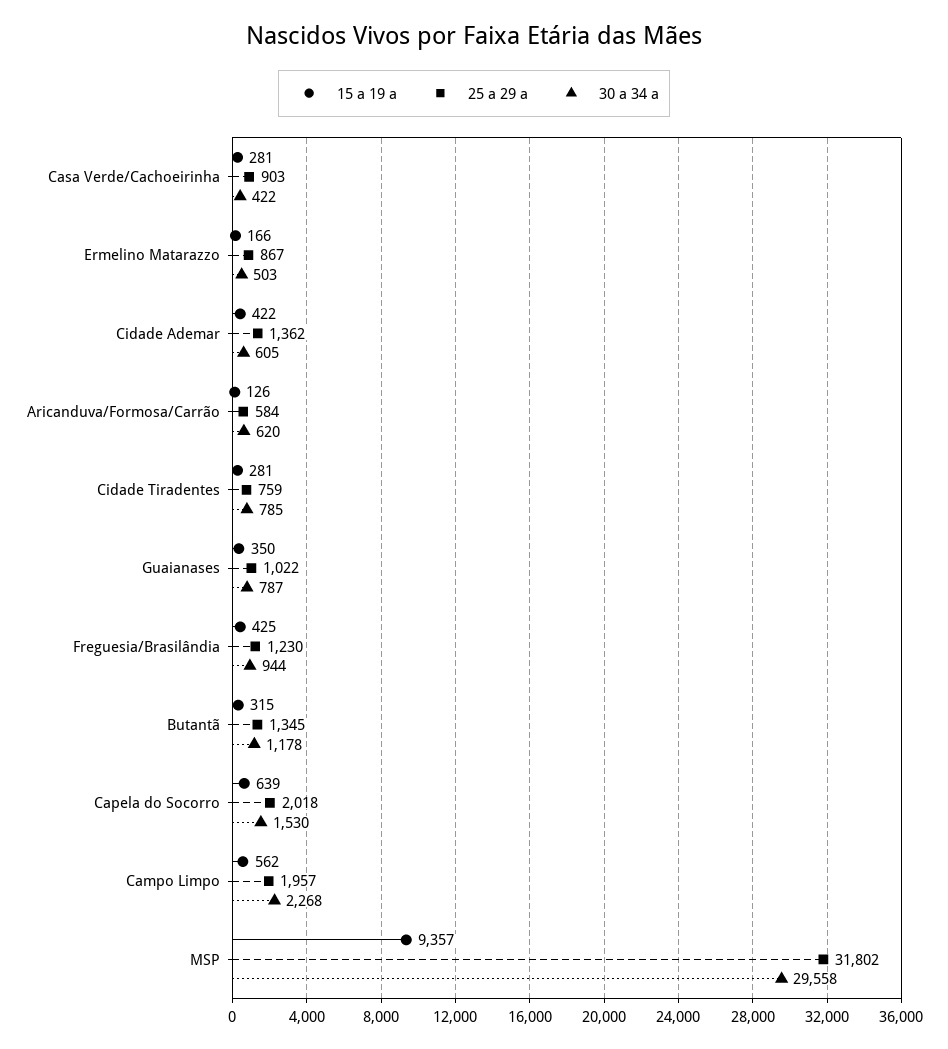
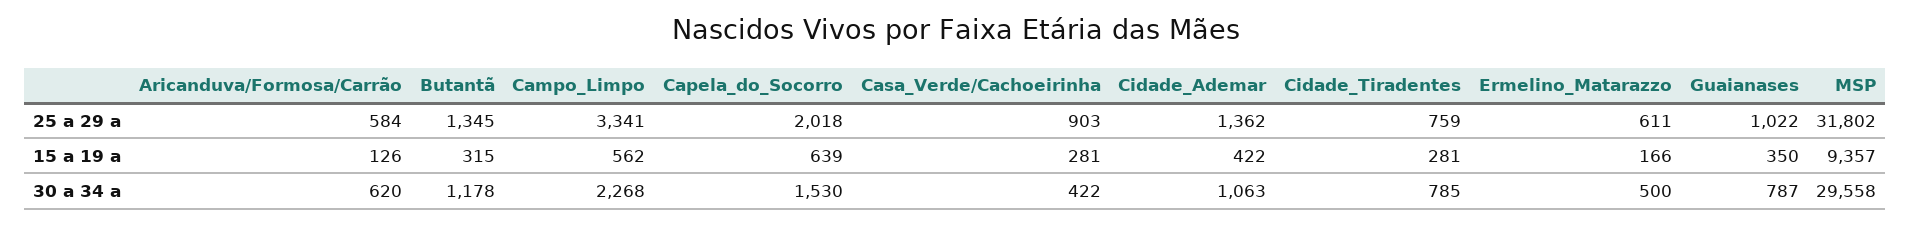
25 a 29 a, Ermelino Matarazzo: 867 -> 611
30 a 34 a, Ermelino Matarazzo: 503 -> 500
30 a 34 a, Cidade Ademar: 605 -> 1063
15 a 19 a, Freguesia/Brasilândia: 425 -> none
25 a 29 a, Freguesia/Brasilândia: 1230 -> none
30 a 34 a, Freguesia/Brasilândia: 944 -> none
25 a 29 a, Campo Limpo: 1957 -> 3341

